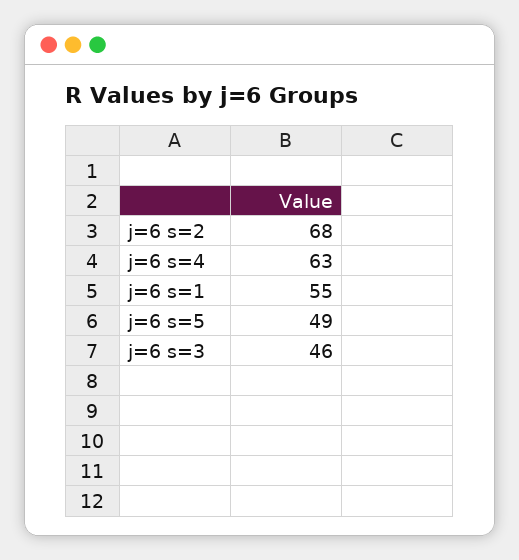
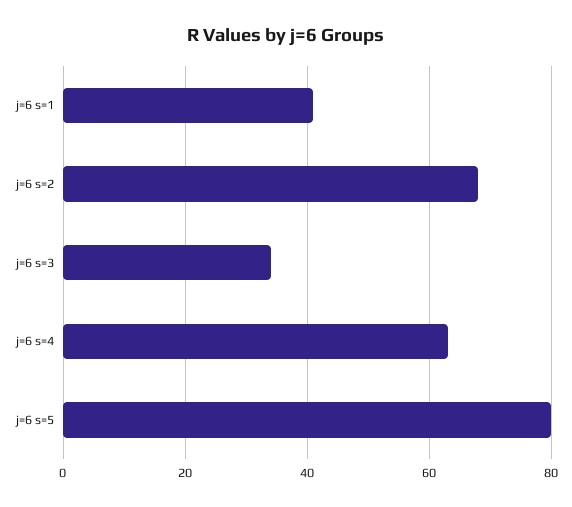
j=6 s=1: 55 -> 40
j=6 s=5: 49 -> 80
j=6 s=3: 46 -> 35

